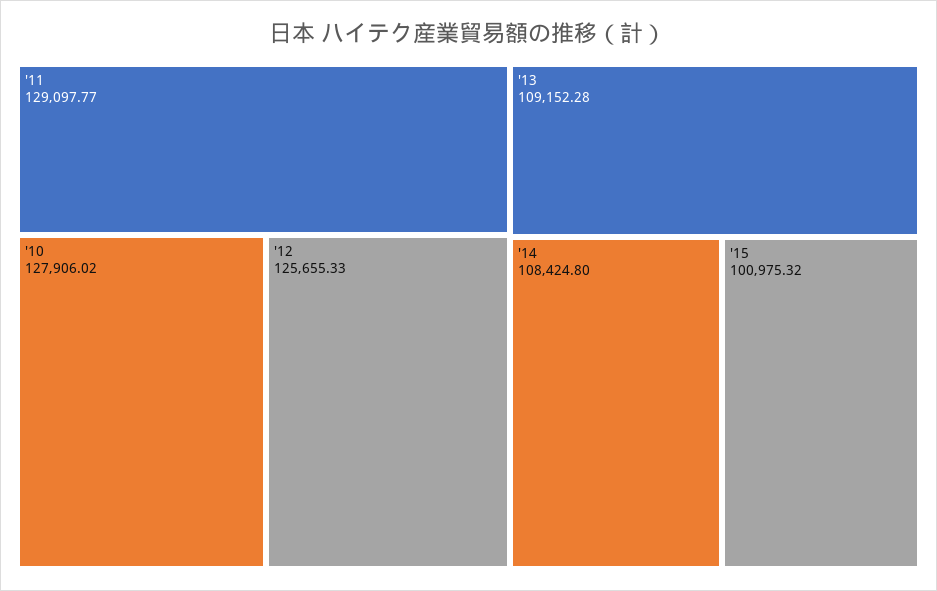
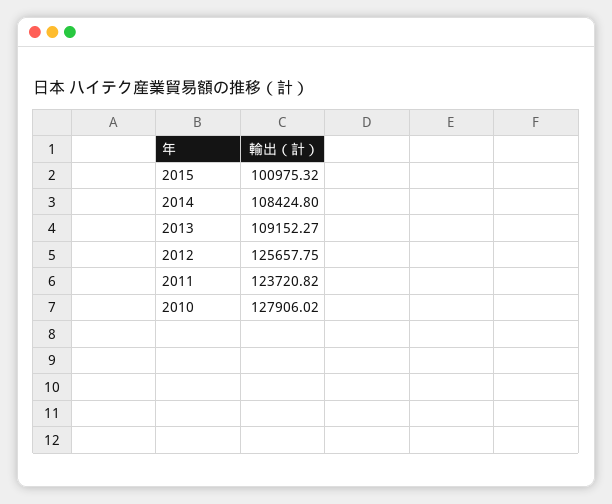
'11: 129097.77 -> 123720.82
'12: 125655.33 -> 125657.75
'13: 109152.28 -> 109152.27

